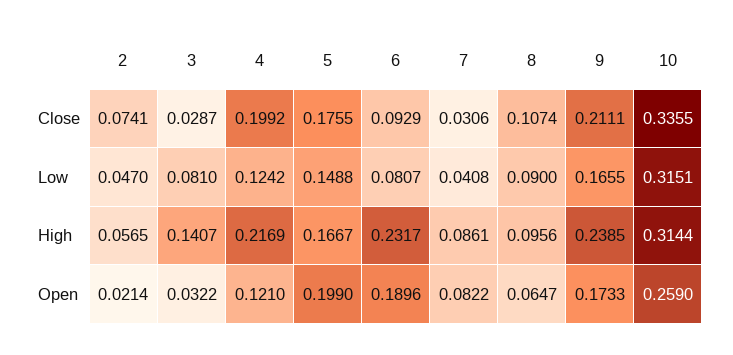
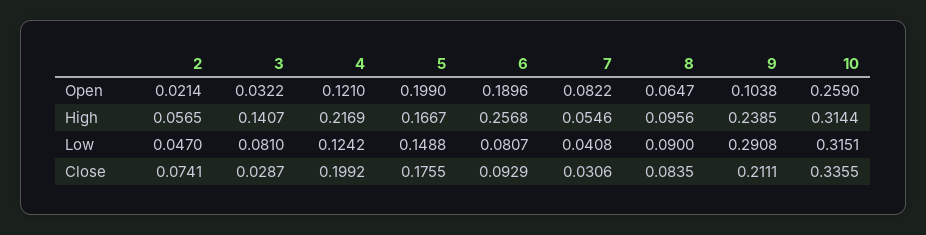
8, Close: 0.1074 -> 0.0835
9, Low: 0.1655 -> 0.2908
6, High: 0.2317 -> 0.2568
7, High: 0.0861 -> 0.0546
9, Open: 0.1733 -> 0.1038

